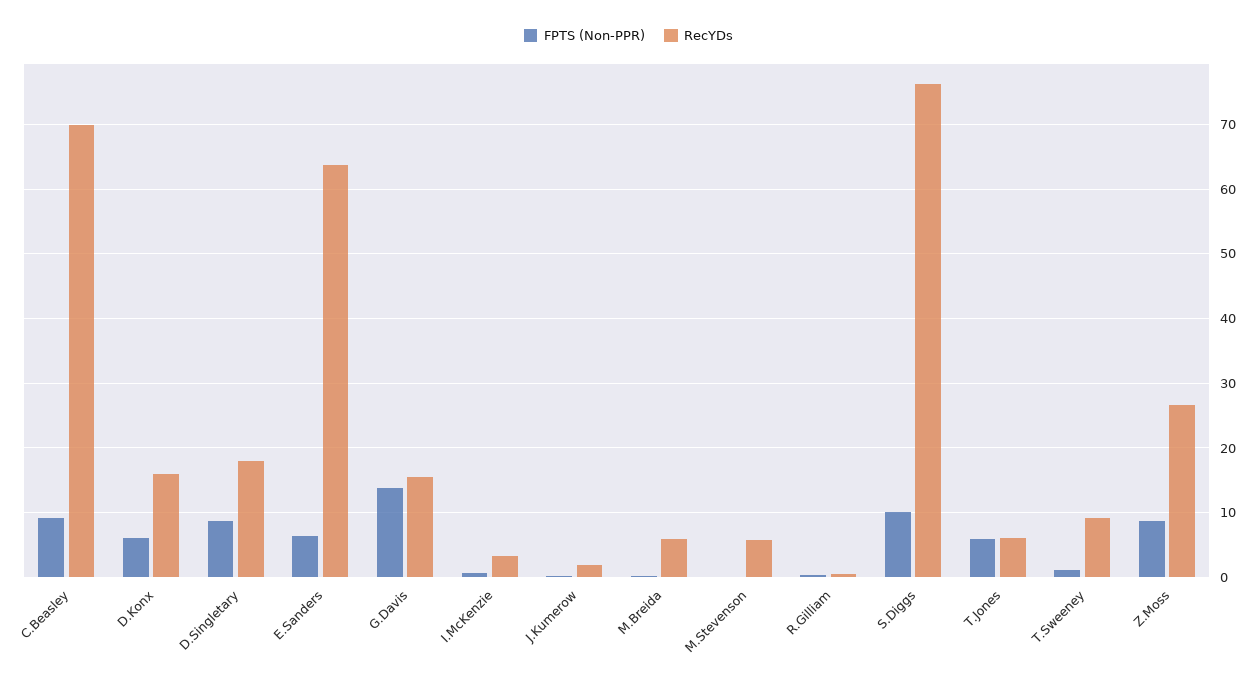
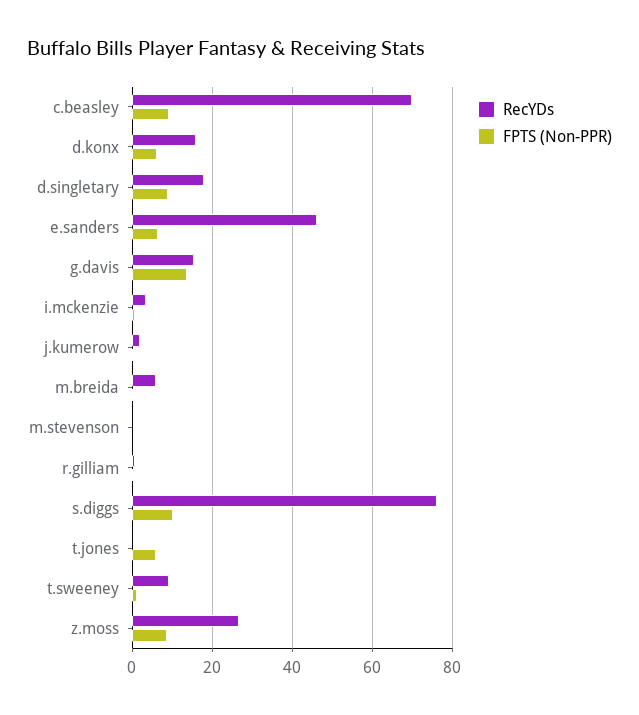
RecYDs, E.Sanders: 64 -> 46
RecYDs, M.Stevenson: 6 -> 0
RecYDs, T.Jones: 6 -> 0

